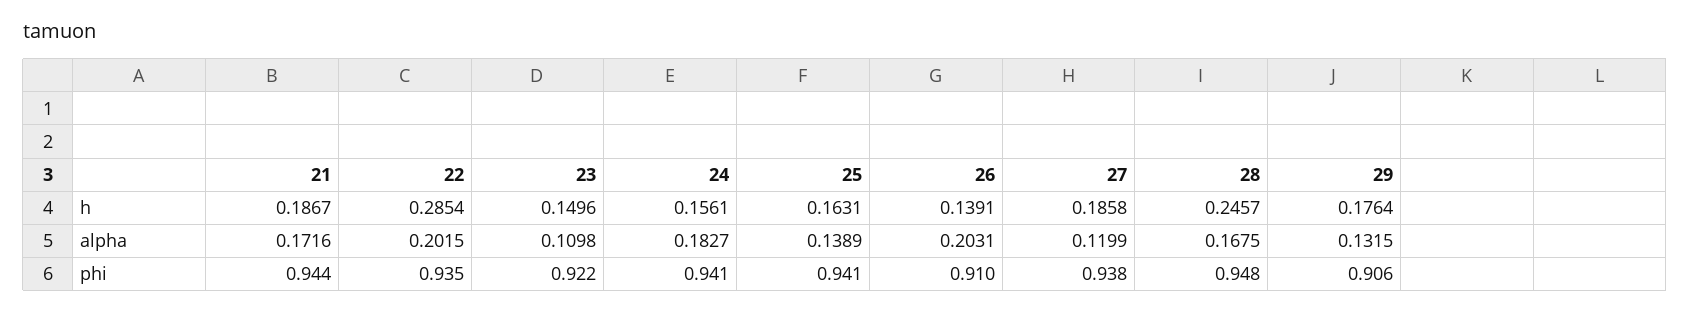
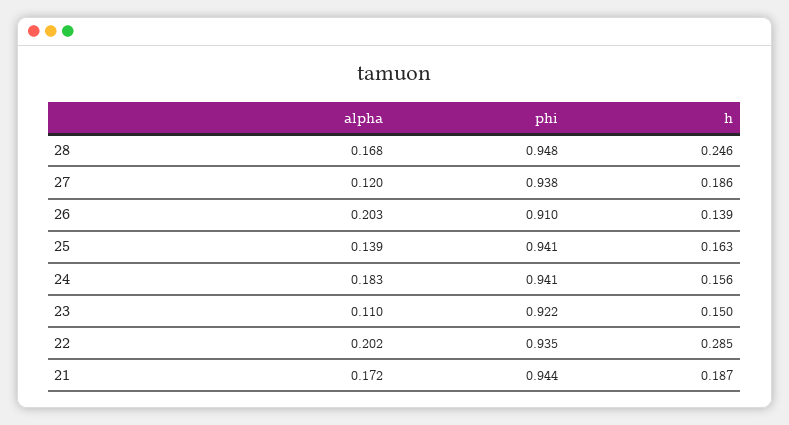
29, h: 0.1764 -> none
29, alpha: 0.1315 -> none
29, phi: 0.906 -> none

